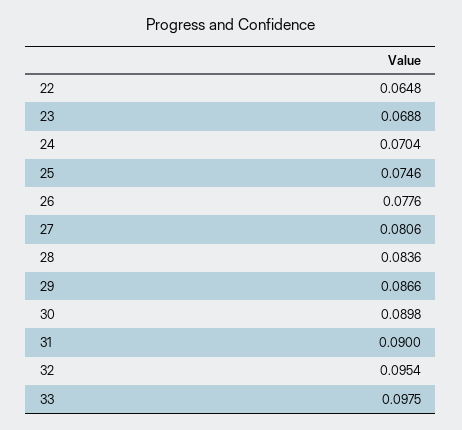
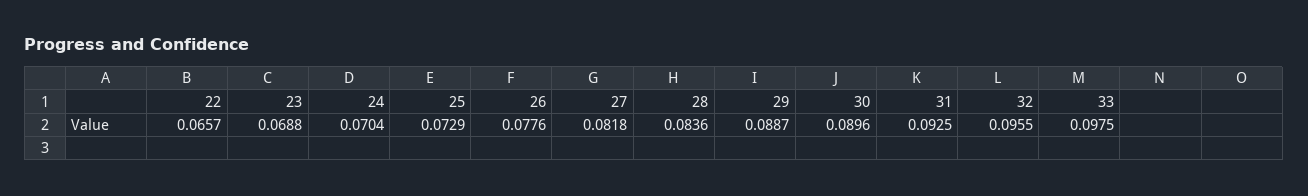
22: 0.0648 -> 0.0657
25: 0.0746 -> 0.0729
27: 0.0806 -> 0.0818
29: 0.0866 -> 0.0887
30: 0.0898 -> 0.0896
31: 0.09 -> 0.0925
32: 0.0954 -> 0.0955

